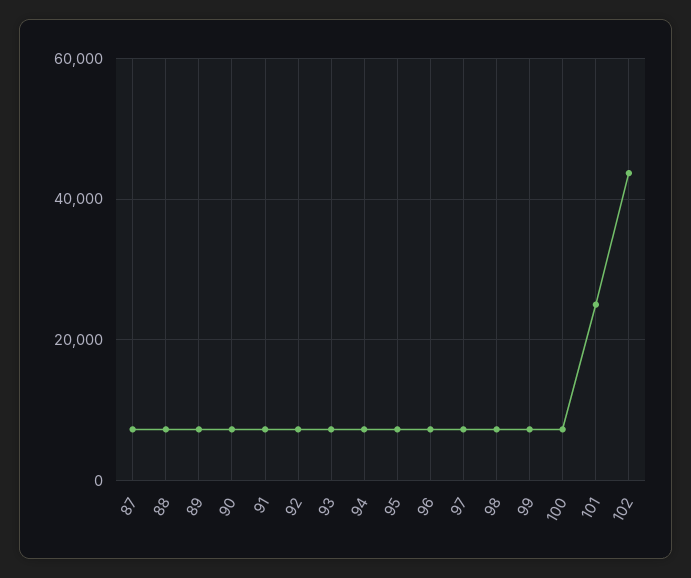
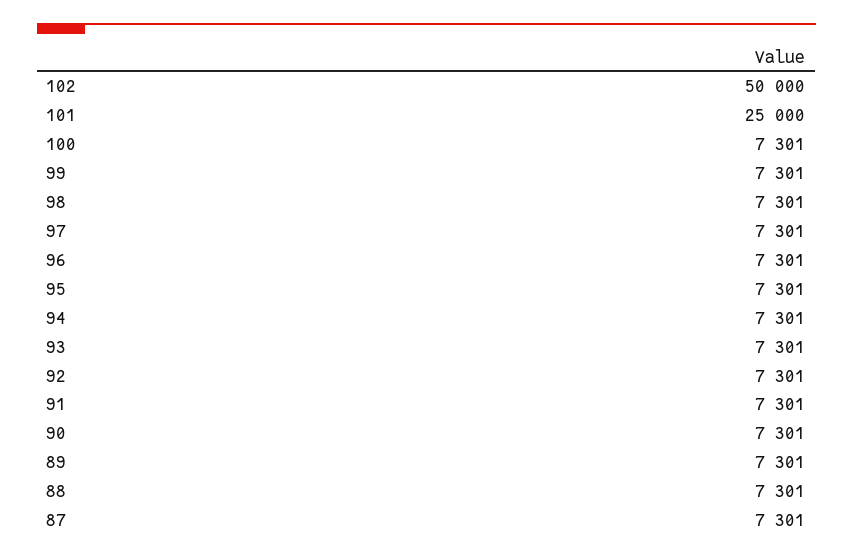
102: 44000 -> 50000

